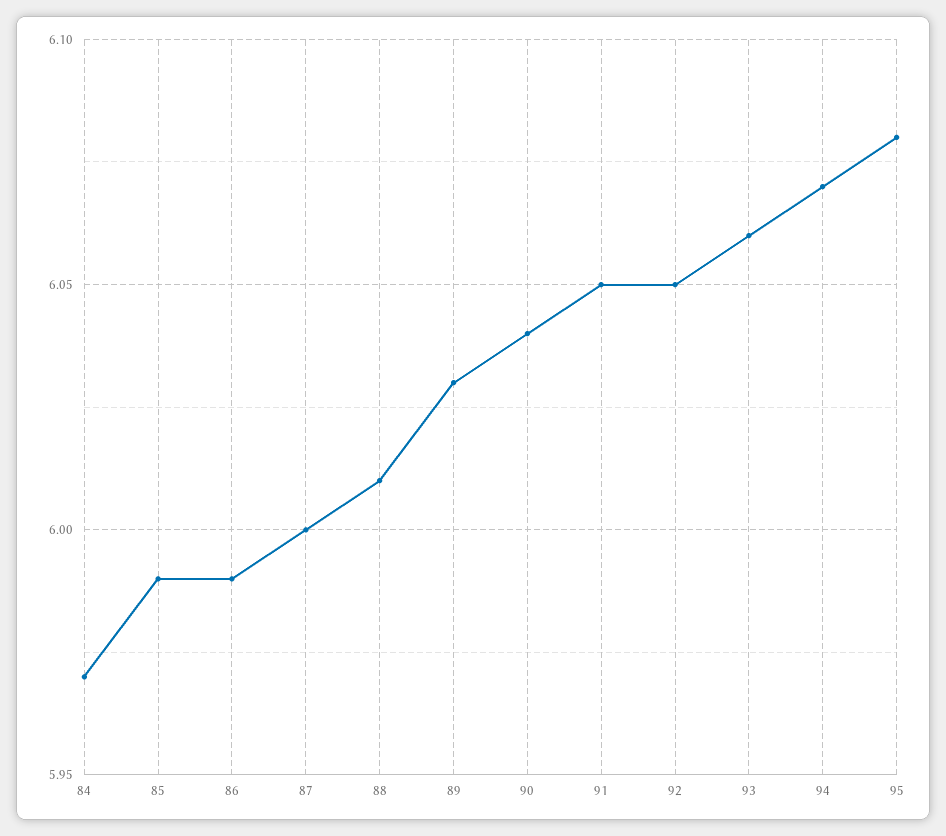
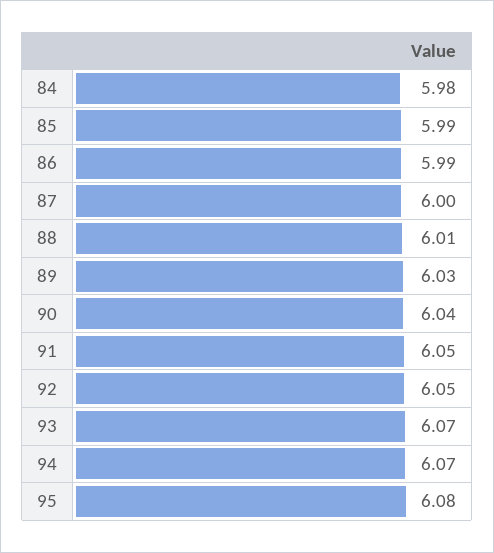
84: 5.97 -> 5.98
93: 6.06 -> 6.07

